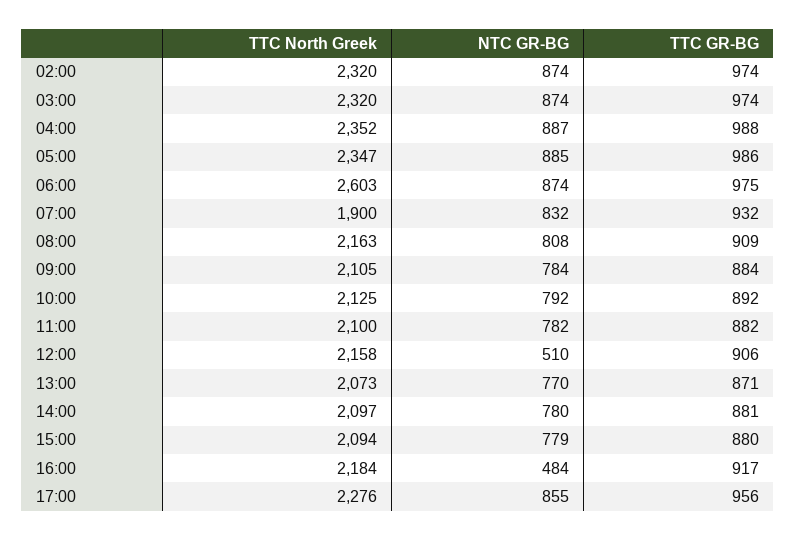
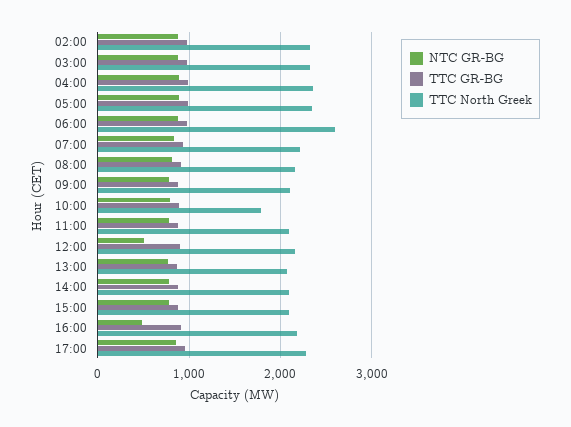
TTC North Greek, 07:00: 1900 -> 2200
TTC North Greek, 10:00: 2125 -> 1800

